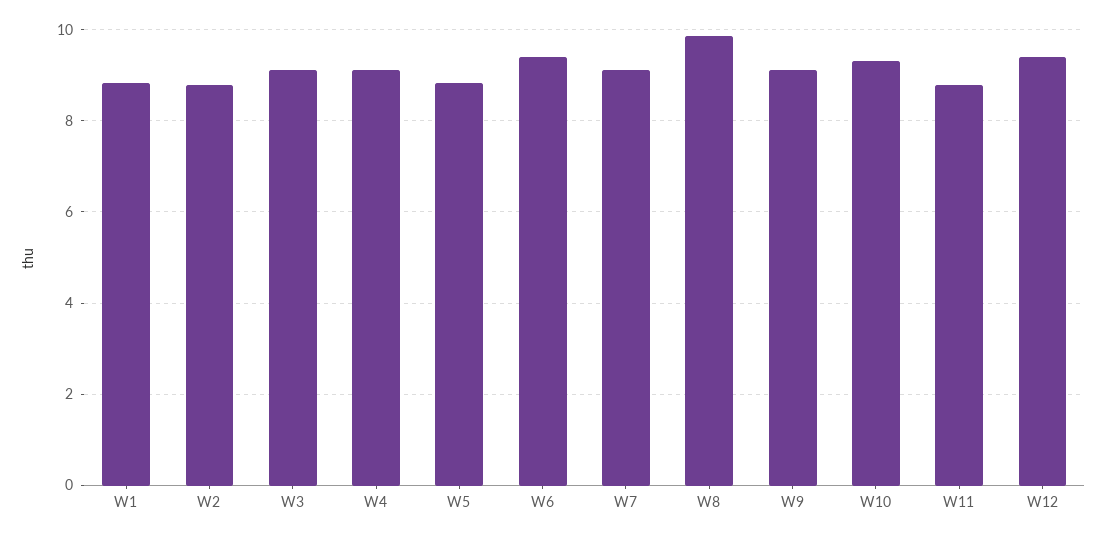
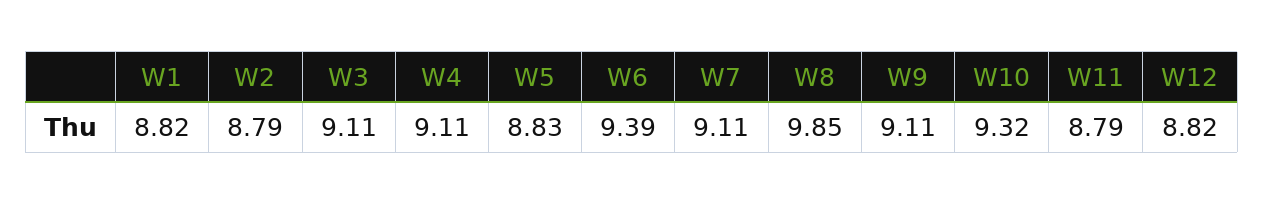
W12: 9.4 -> 8.82

